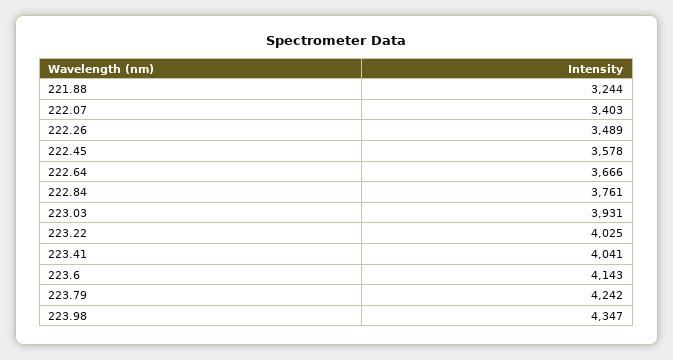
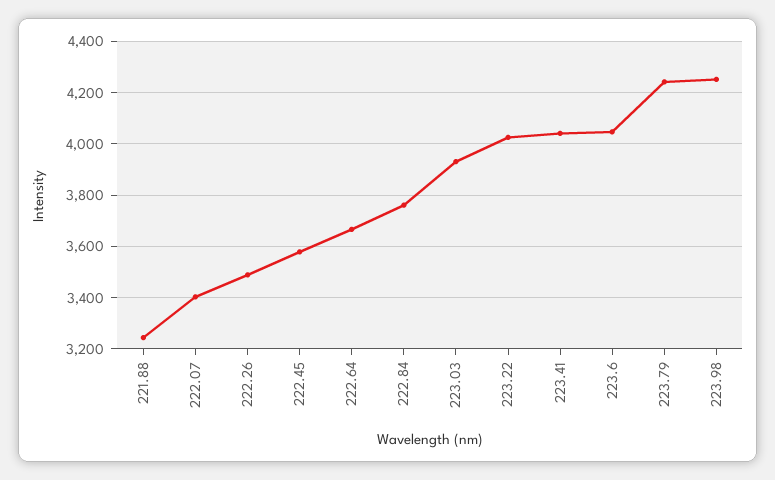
223.6: 4143 -> 4050
223.98: 4347 -> 4250

